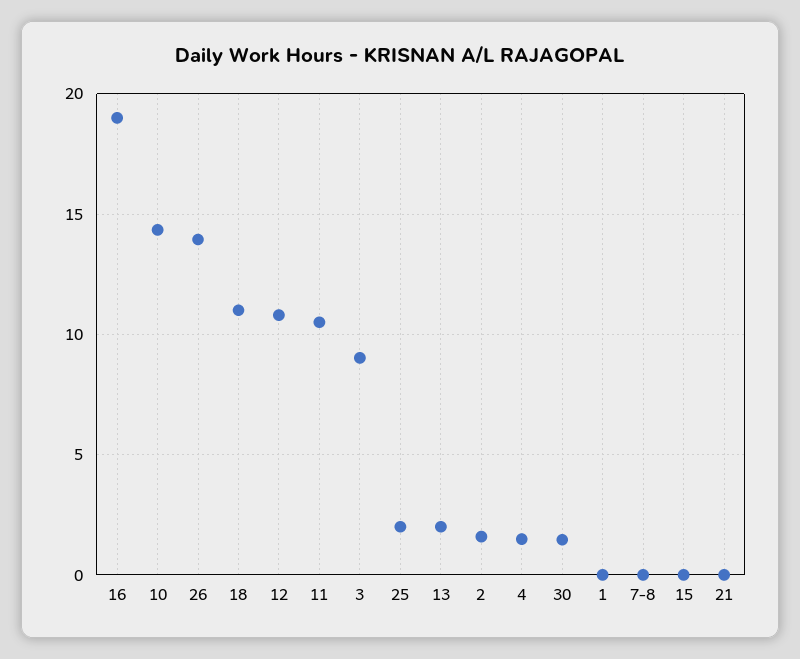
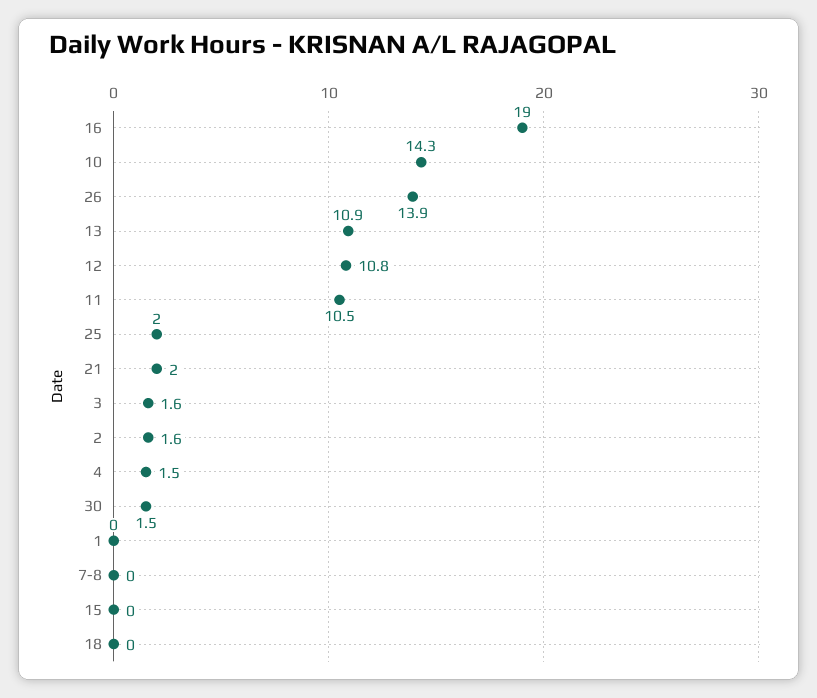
18: 11 -> 0
3: 9 -> 1.6
13: 2 -> 10.9
21: 0 -> 2

